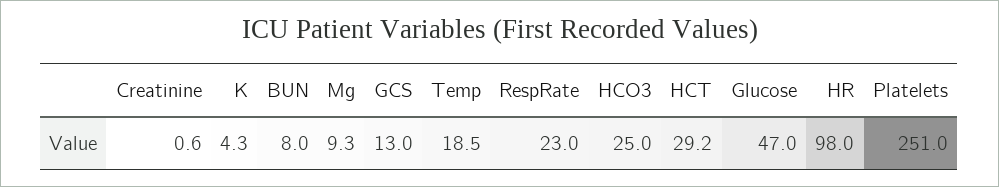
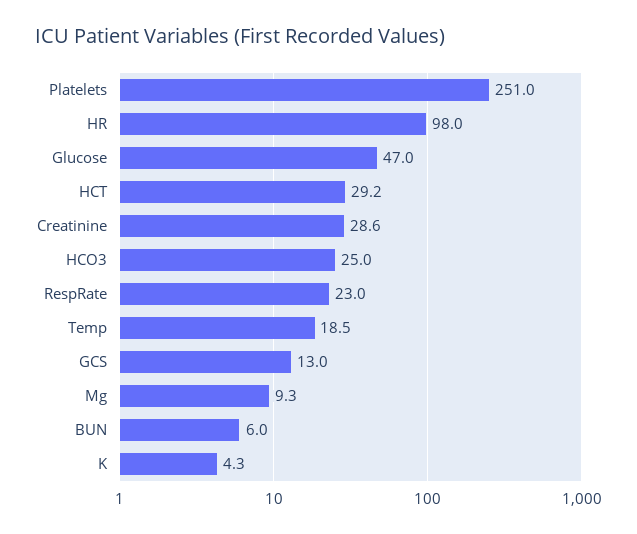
Creatinine: 0.6 -> 28.6
BUN: 8 -> 6

